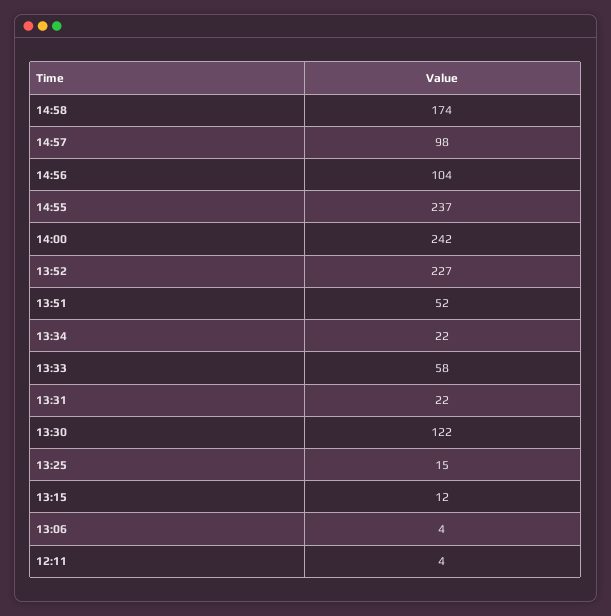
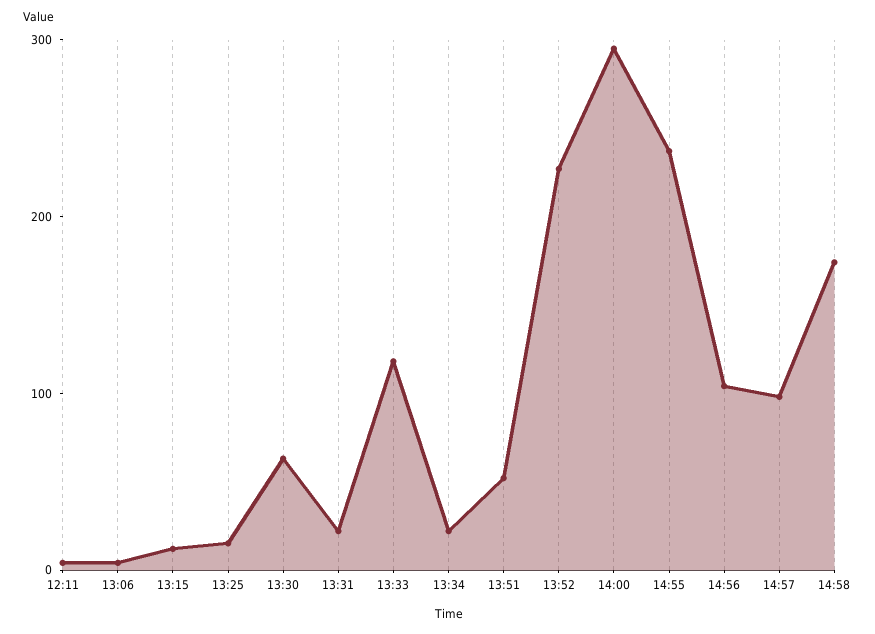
14:00: 242 -> 300
13:33: 58 -> 120
13:30: 122 -> 60

